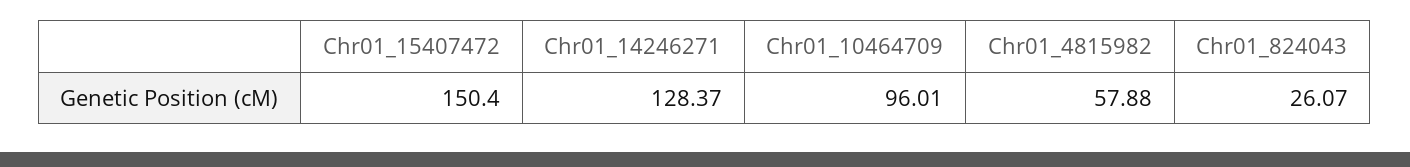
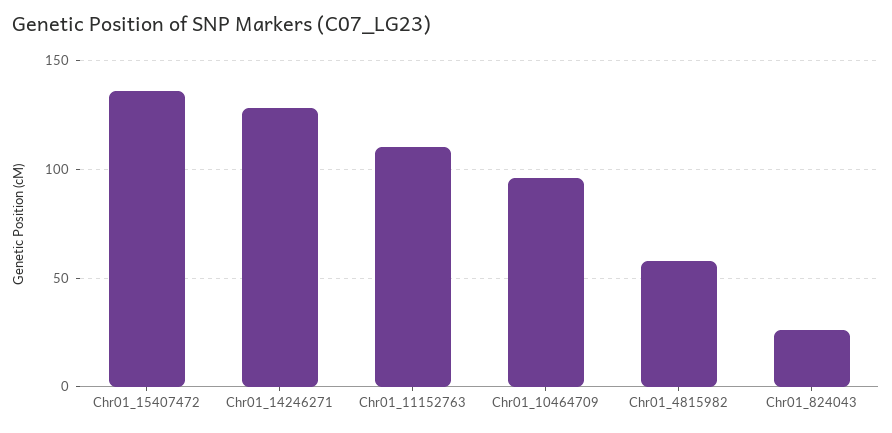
Chr01_15407472: 150.4 -> 135
Chr01_11152763: none -> 110

